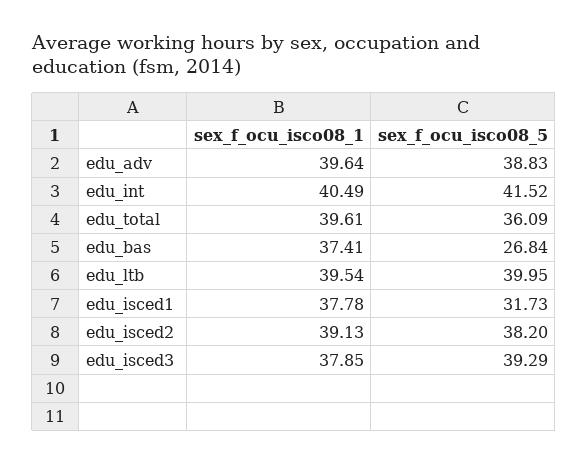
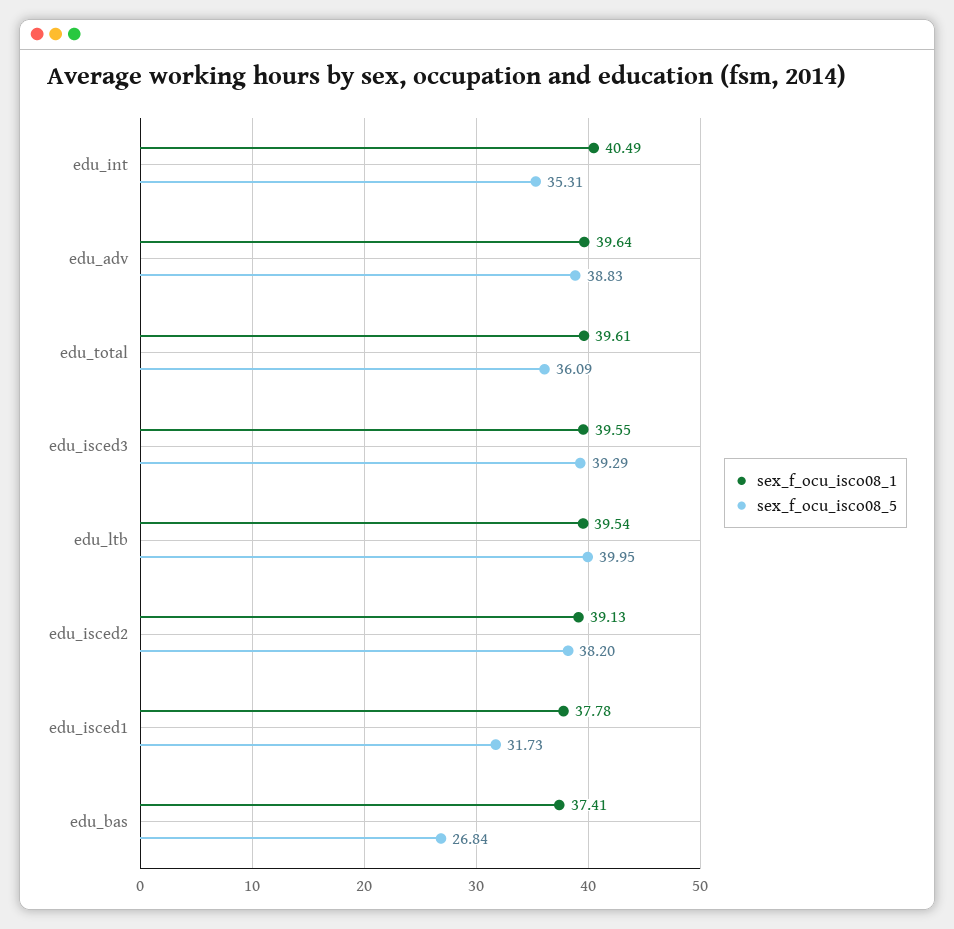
sex_f_ocu_isco08_5, edu_int: 41.52 -> 35.31
sex_f_ocu_isco08_1, edu_isced3: 37.85 -> 39.55

